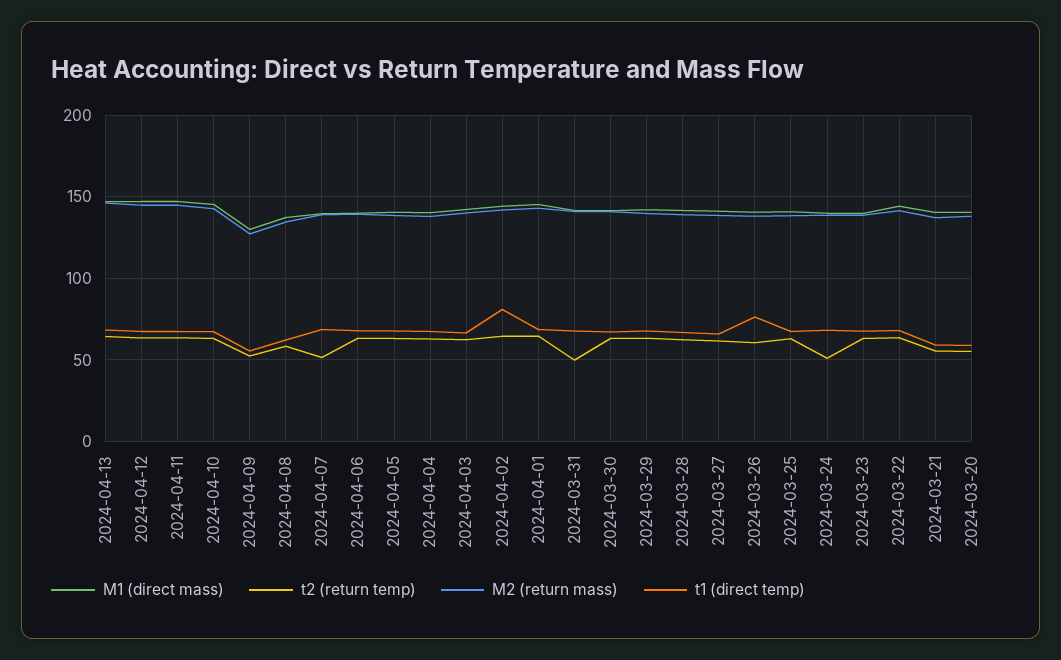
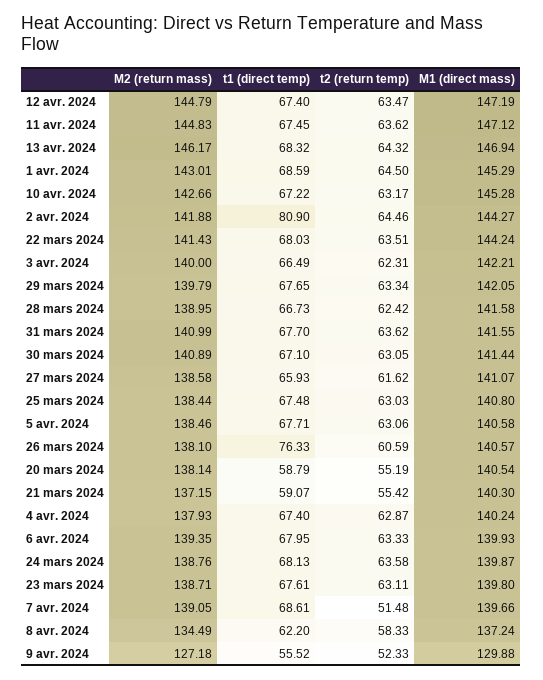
t2 (return temp), 2024-03-31: 50 -> 63.62
t2 (return temp), 2024-03-24: 50 -> 63.58

